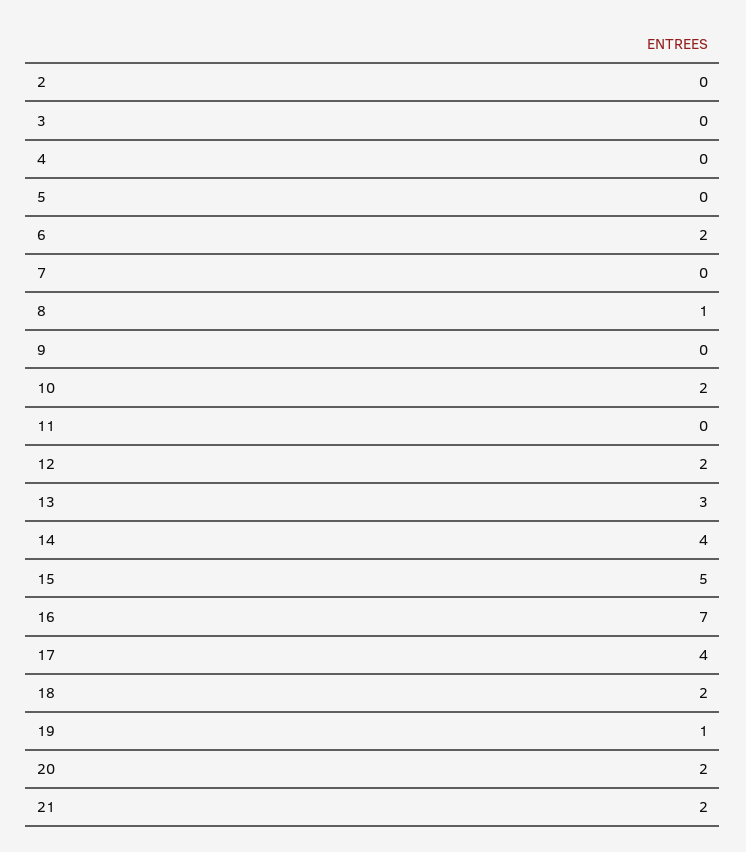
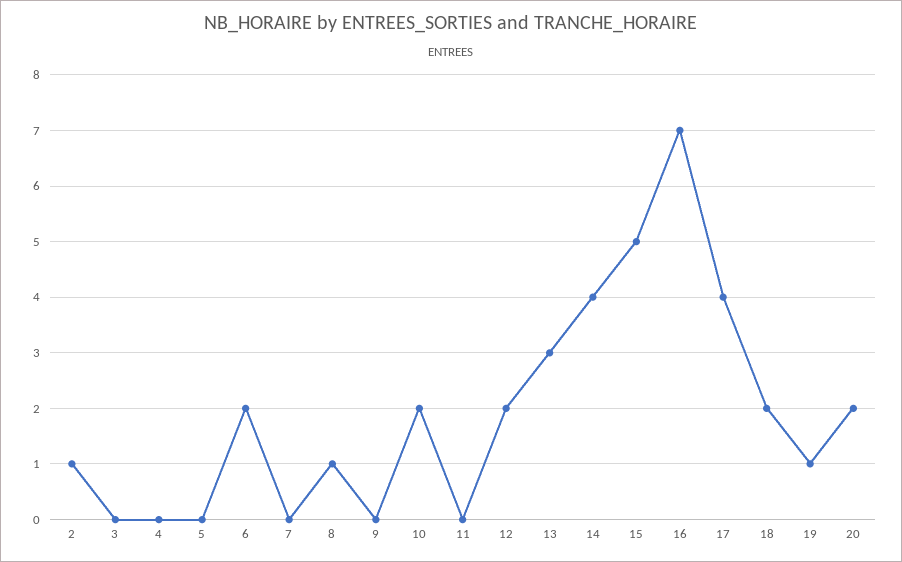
2: 0 -> 1
21: 2 -> none

